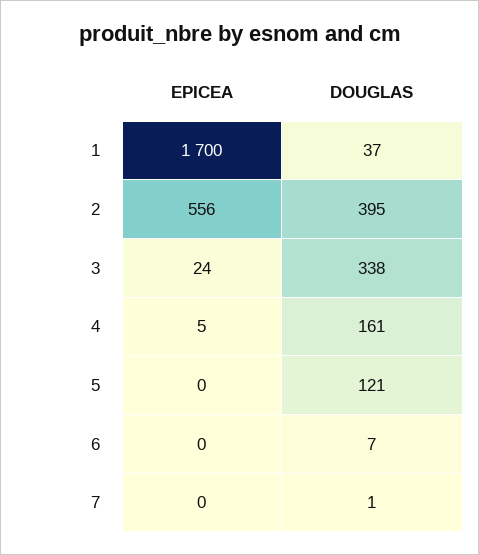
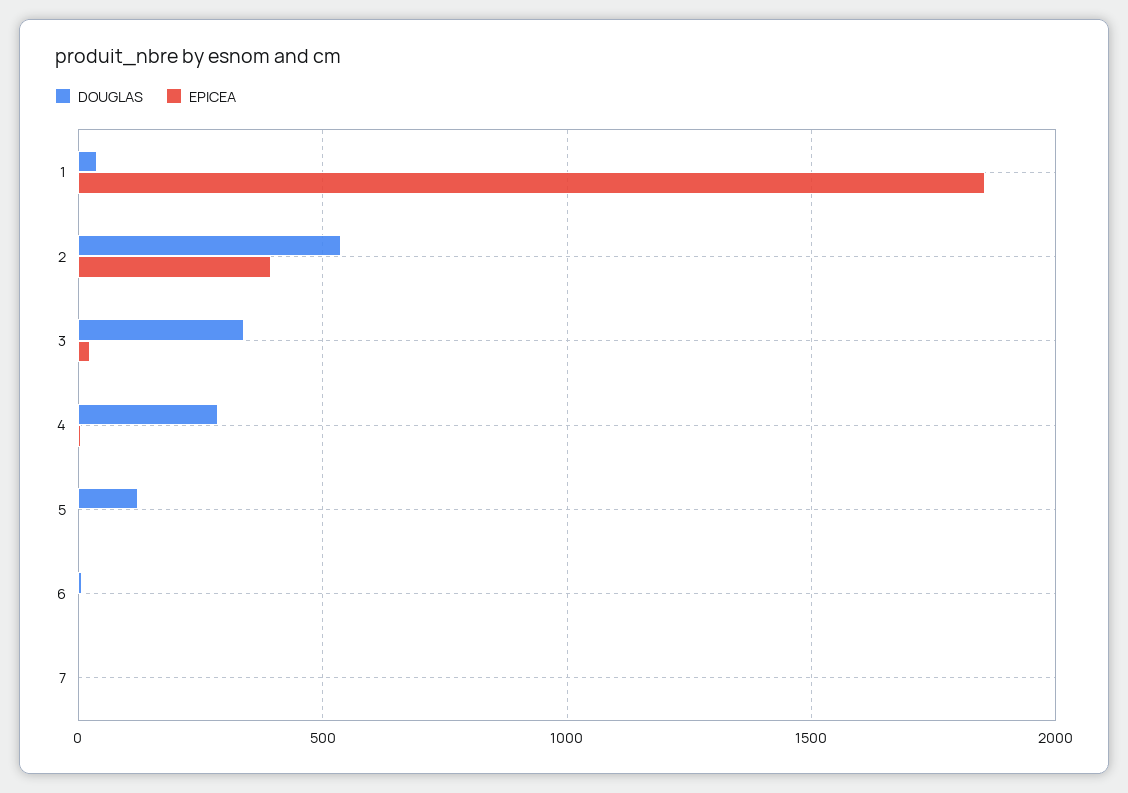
EPICEA, 1: 1700 -> 1850
EPICEA, 2: 556 -> 400
DOUGLAS, 2: 395 -> 550
DOUGLAS, 4: 161 -> 300

